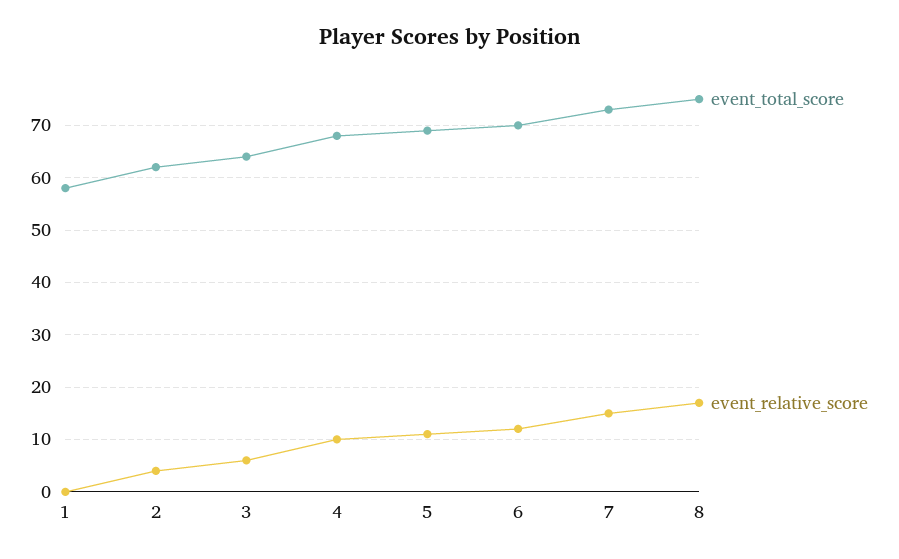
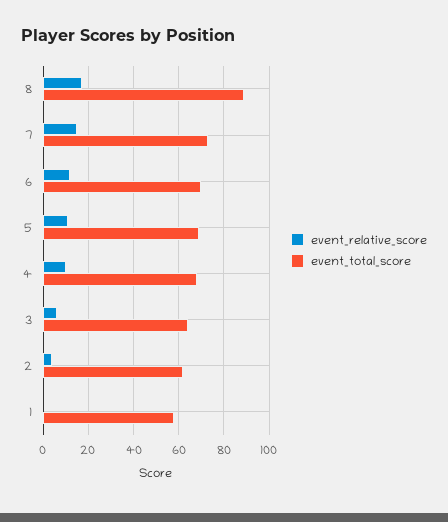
event_total_score, 8: 75 -> 90

